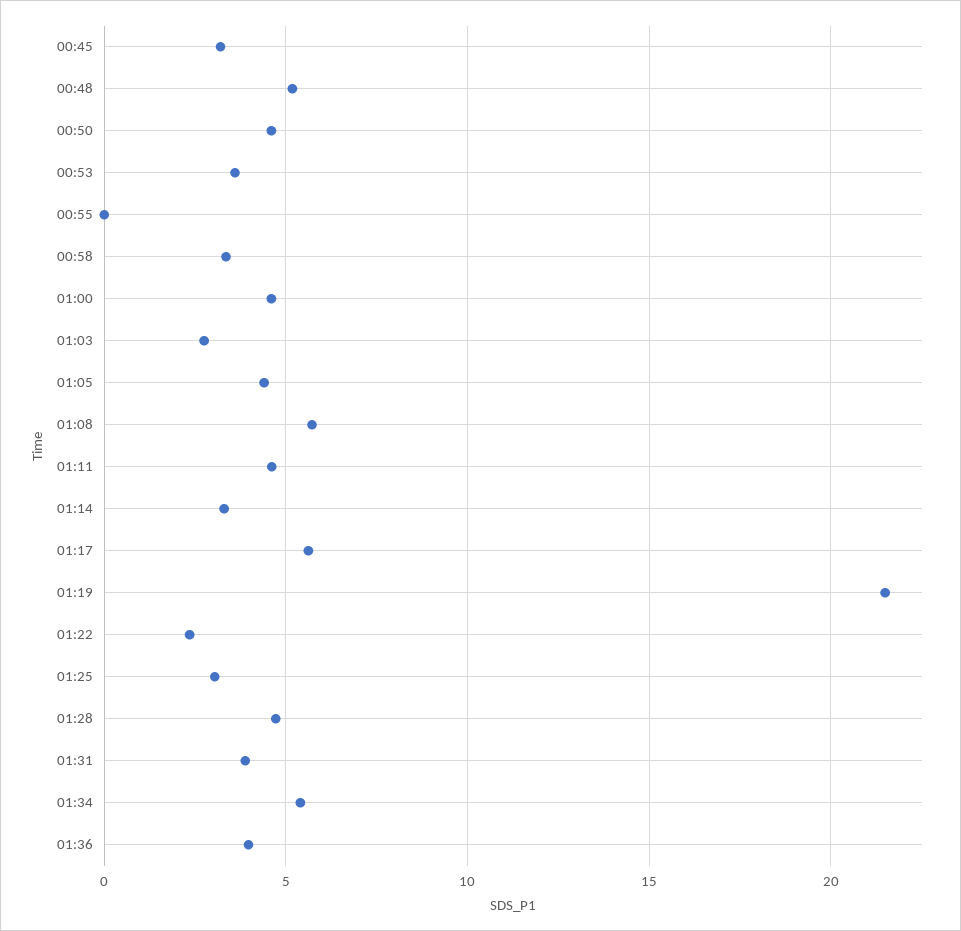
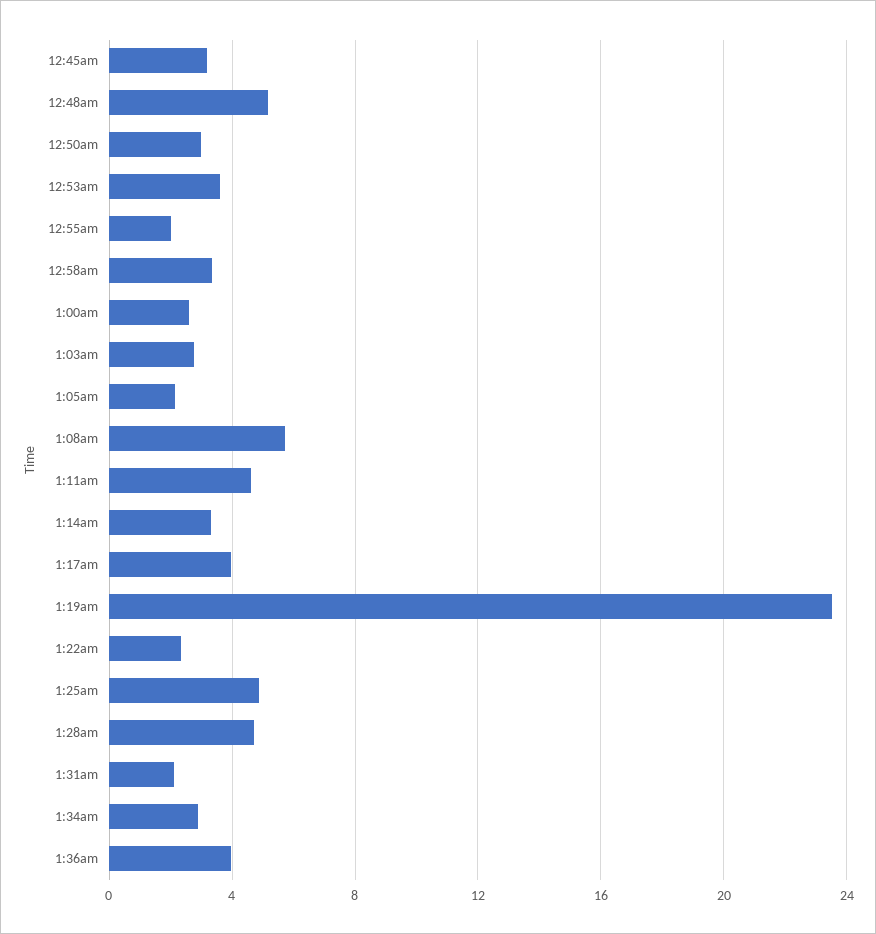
00:50: 4.5 -> 3
00:55: 0 -> 2
01:00: 4.5 -> 2.5
01:05: 4.5 -> 2
01:17: 5.5 -> 4
01:19: 21.5 -> 23.5
01:25: 3 -> 5
01:31: 4 -> 2
01:34: 5.5 -> 3

